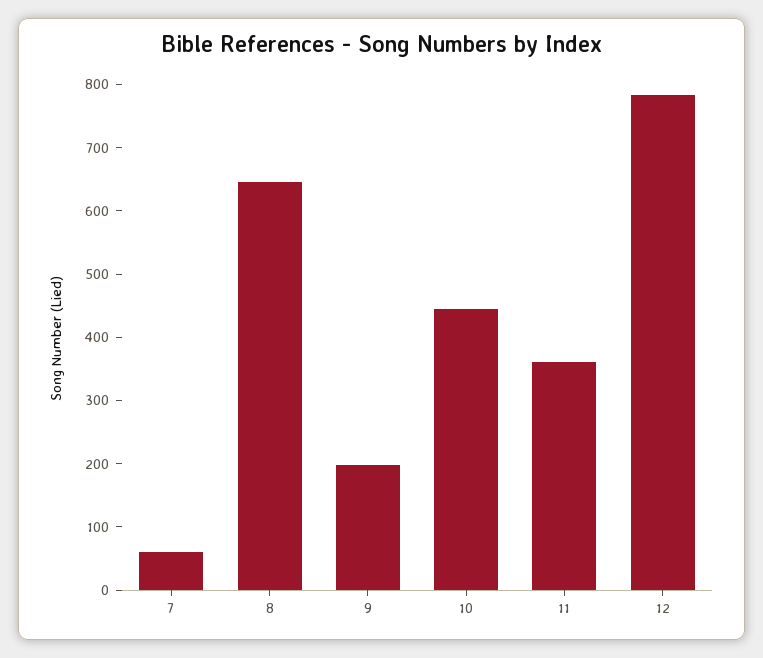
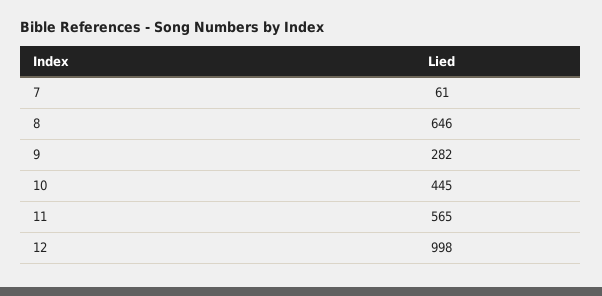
9: 200 -> 282
11: 360 -> 565
12: 780 -> 998

